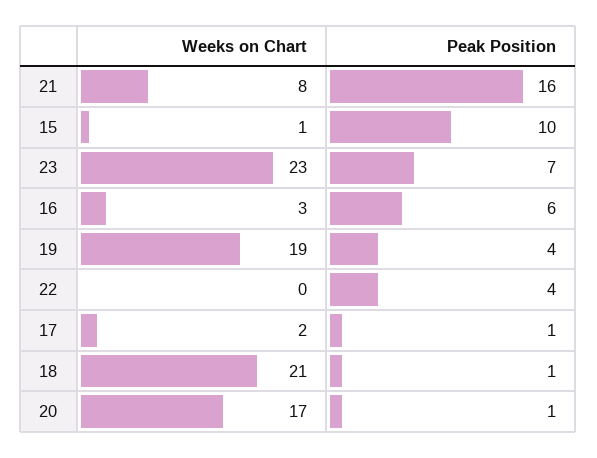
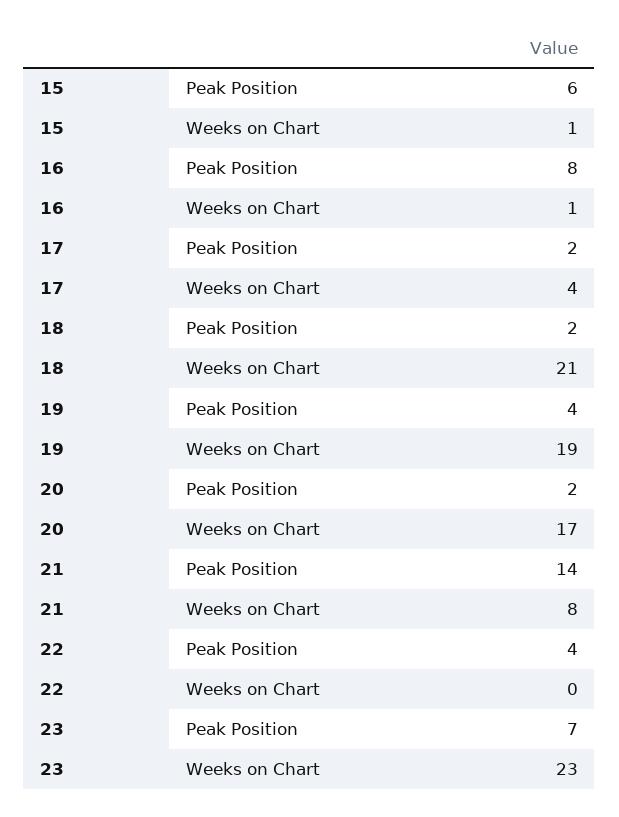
Peak Position, 21: 16 -> 14
Peak Position, 15: 10 -> 6
Weeks on Chart, 16: 3 -> 1
Peak Position, 16: 6 -> 8
Weeks on Chart, 17: 2 -> 4
Peak Position, 17: 1 -> 2
Peak Position, 18: 1 -> 2
Peak Position, 20: 1 -> 2

